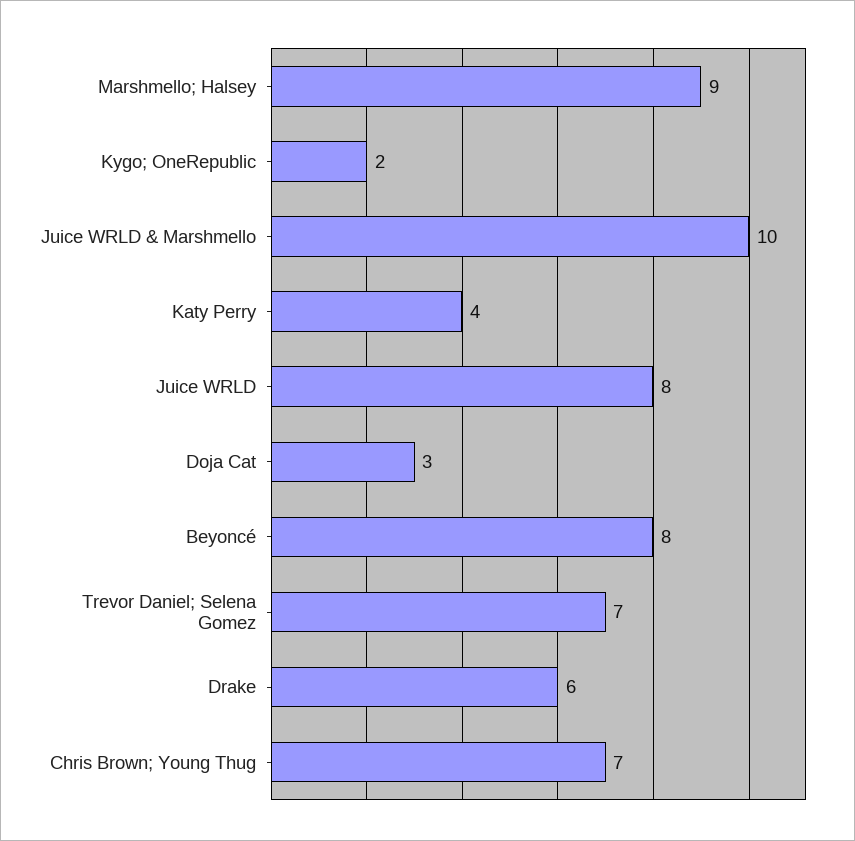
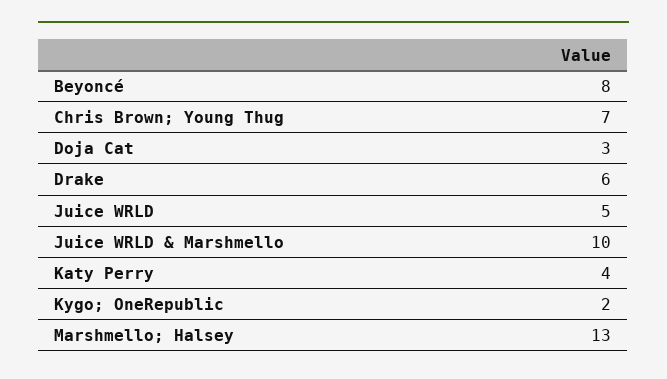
Marshmello; Halsey: 9 -> 13
Juice WRLD: 8 -> 5
Trevor Daniel; Selena Gomez: 7 -> none

